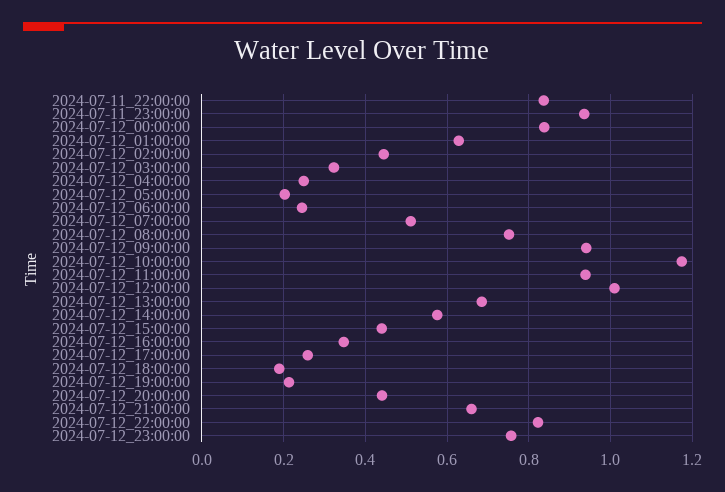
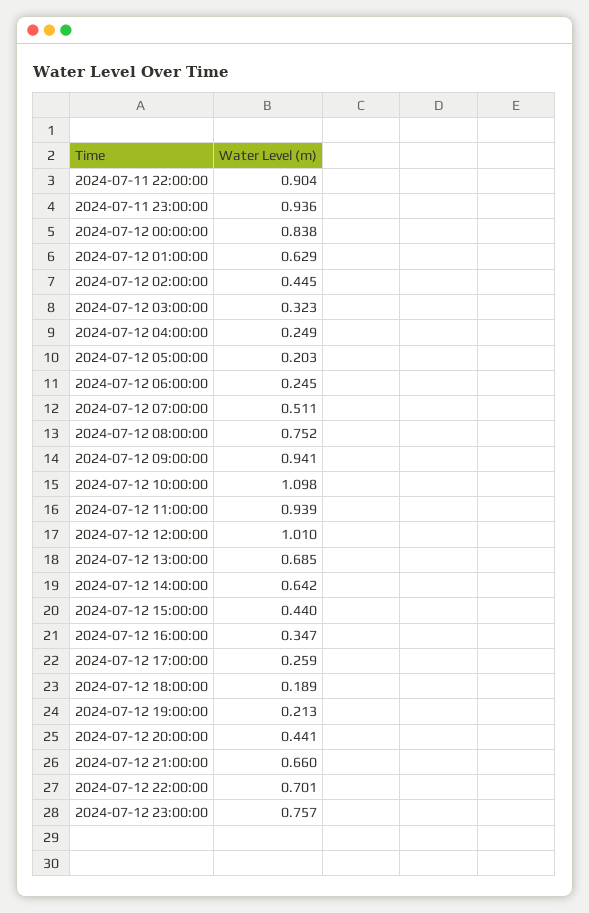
2024-07-11_22:00:00: 0.84 -> 0.904
2024-07-12_10:00:00: 1.18 -> 1.098
2024-07-12_14:00:00: 0.58 -> 0.642
2024-07-12_22:00:00: 0.82 -> 0.701

